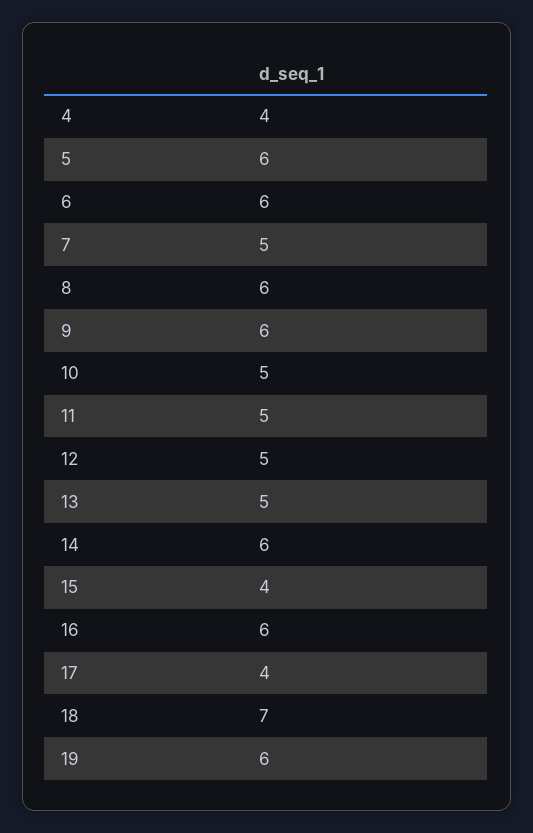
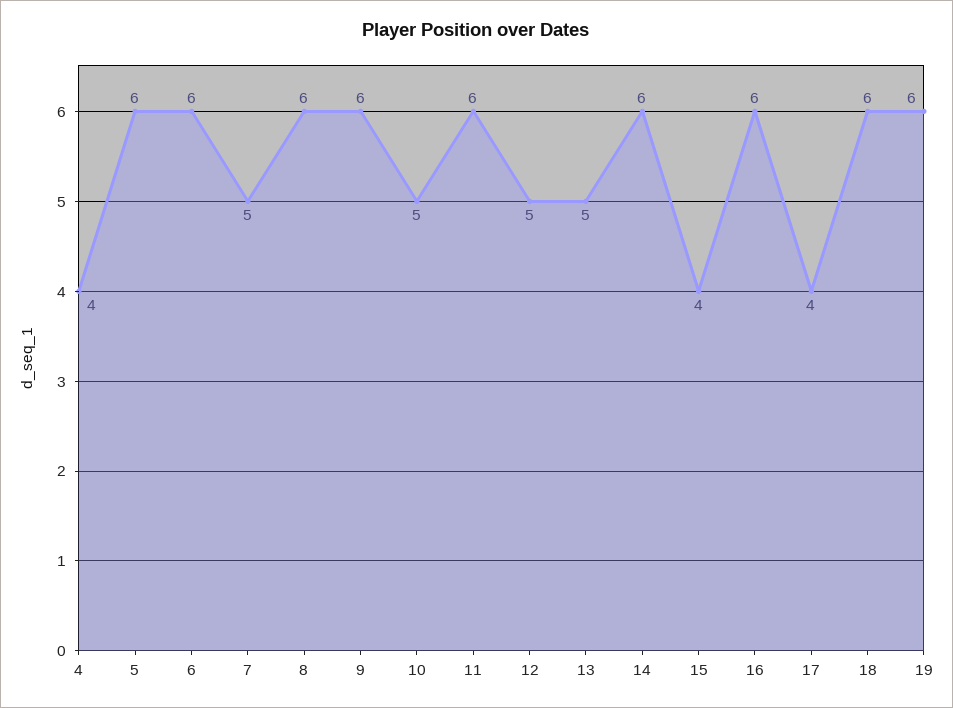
11: 5 -> 6
18: 7 -> 6

